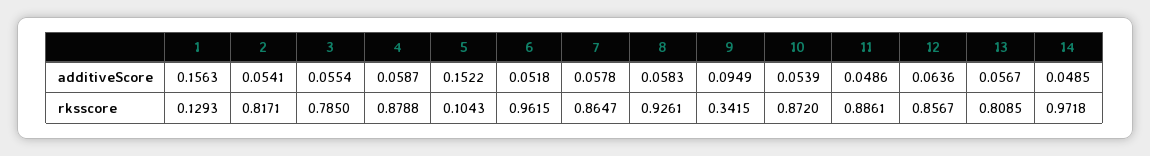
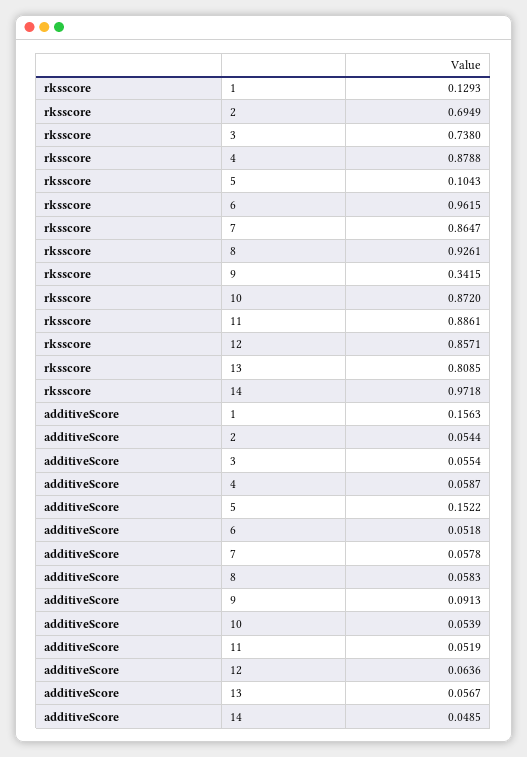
2, additiveScore: 0.0541 -> 0.0544
9, additiveScore: 0.0949 -> 0.0913
11, additiveScore: 0.0486 -> 0.0519
2, rksscore: 0.8171 -> 0.6949
3, rksscore: 0.785 -> 0.738
12, rksscore: 0.8567 -> 0.8571

